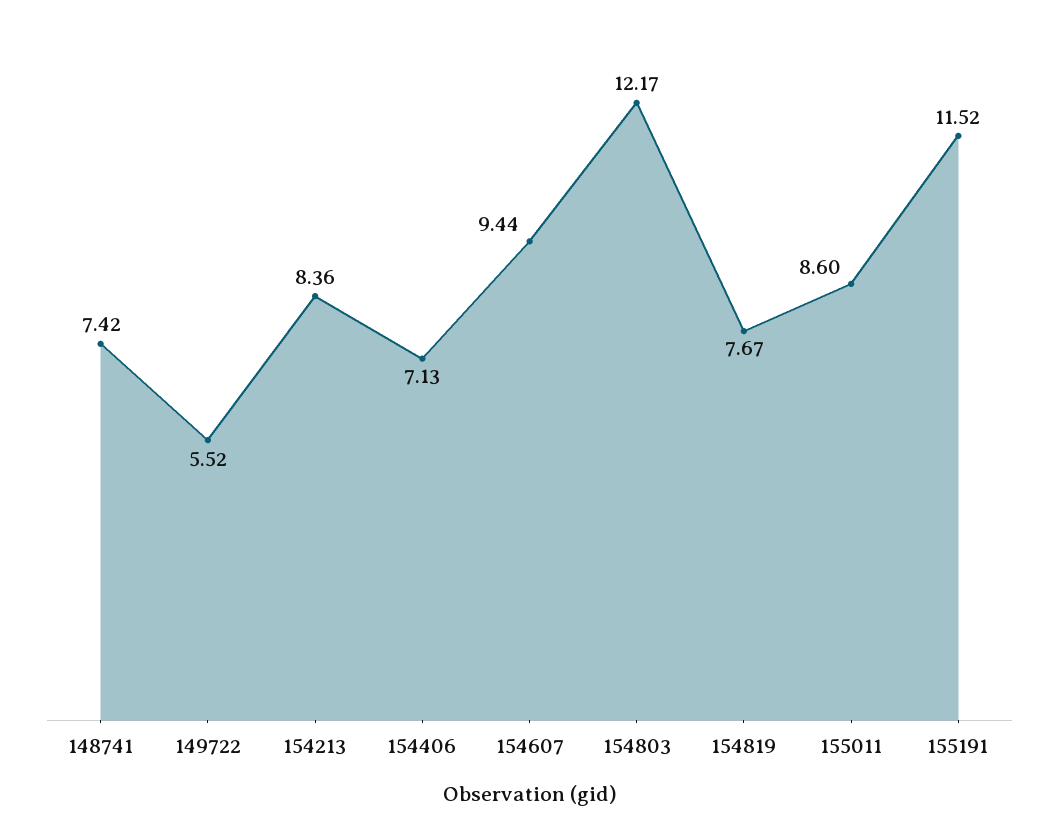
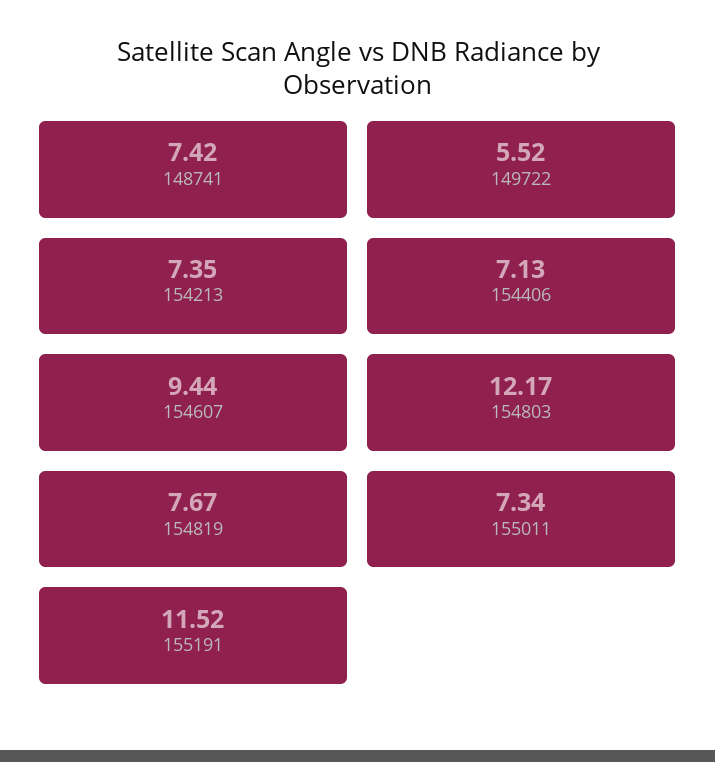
154213: 8.36 -> 7.35
155011: 8.6 -> 7.34

